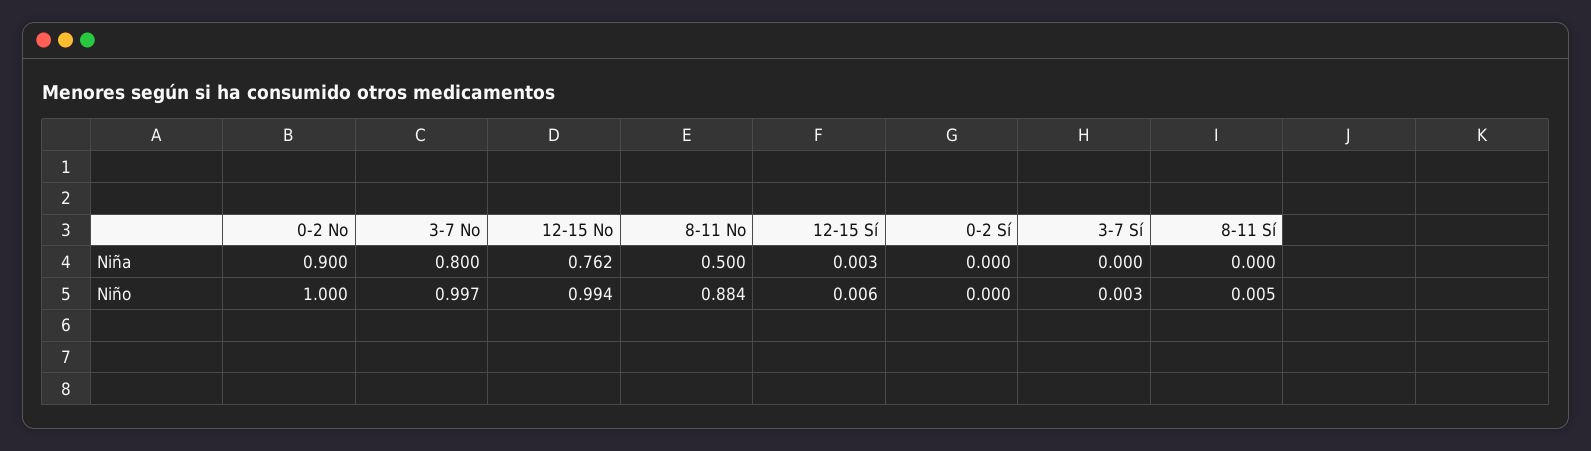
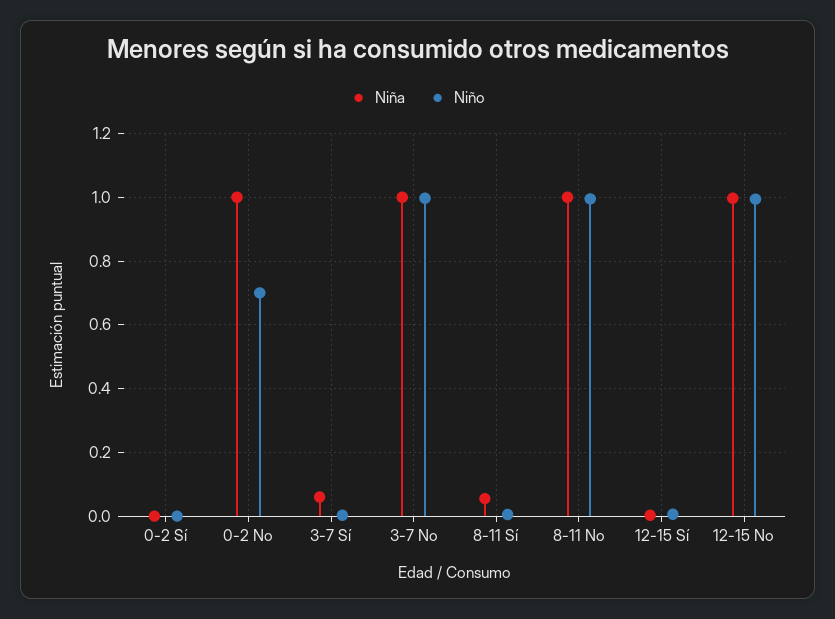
Niña, 0-2 No: 0.9 -> 1
Niña, 3-7 No: 0.8 -> 1
Niña, 12-15 No: 0.762 -> 1
Niña, 8-11 No: 0.5 -> 1
Niña, 3-7 Sí: 0 -> 0.06
Niña, 8-11 Sí: 0 -> 0.06
Niño, 0-2 No: 1 -> 0.7
Niño, 8-11 No: 0.884 -> 1

